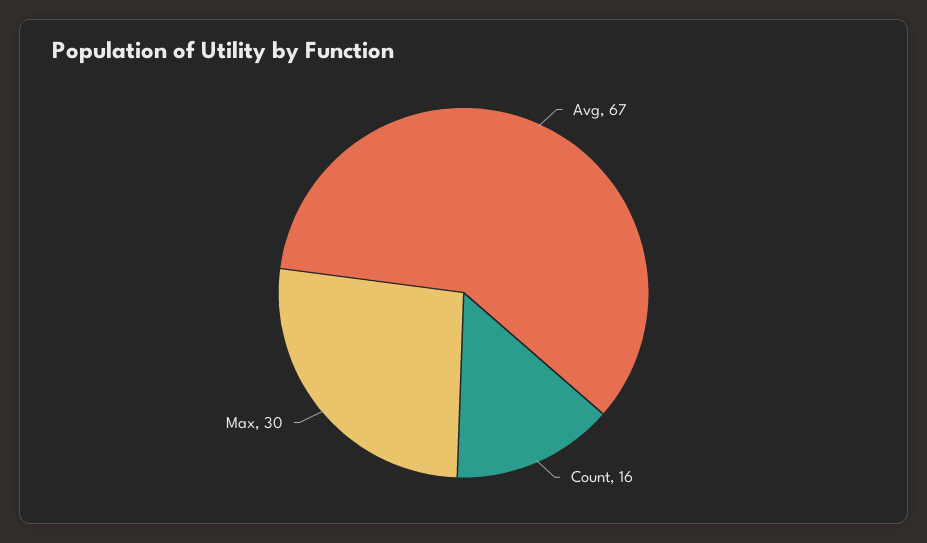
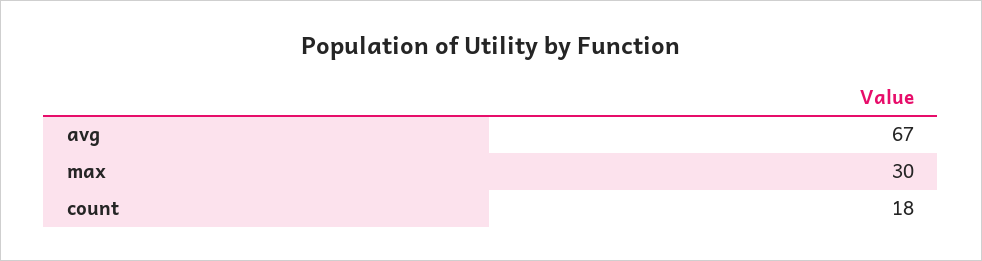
Count: 16 -> 18

